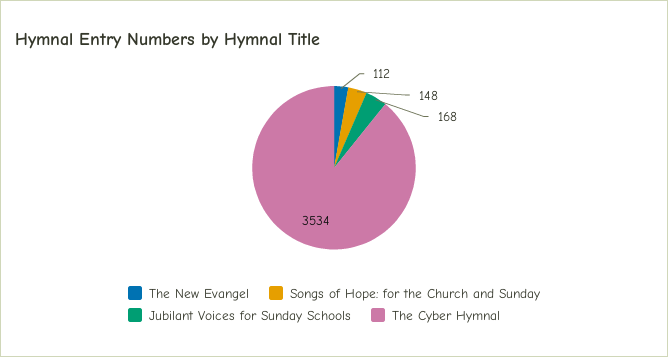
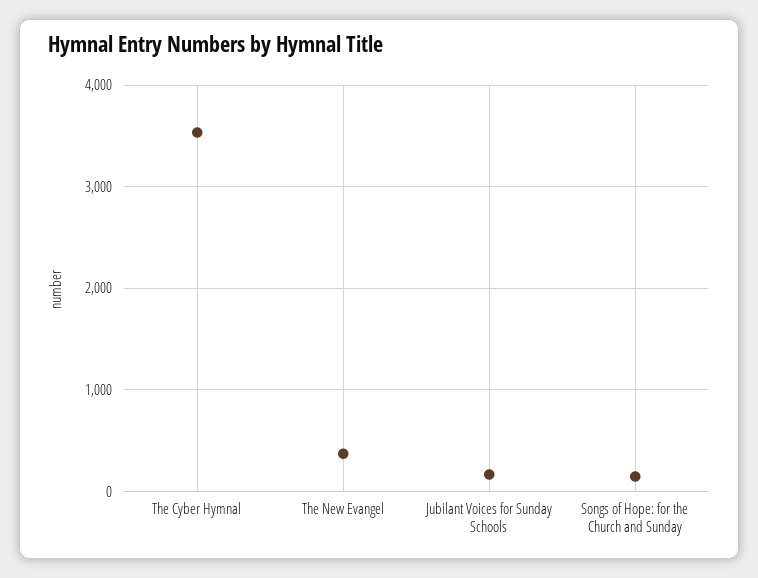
The New Evangel: 112 -> 400

